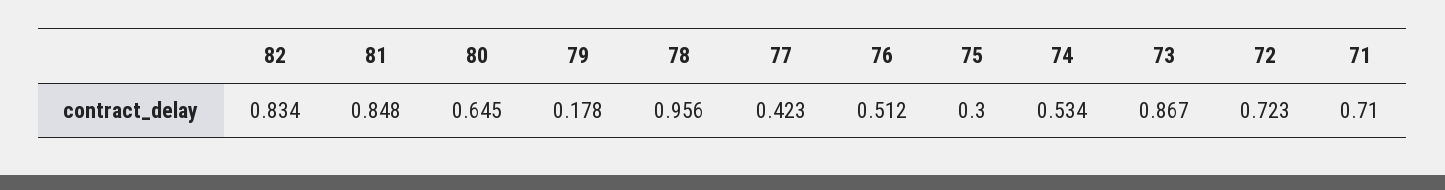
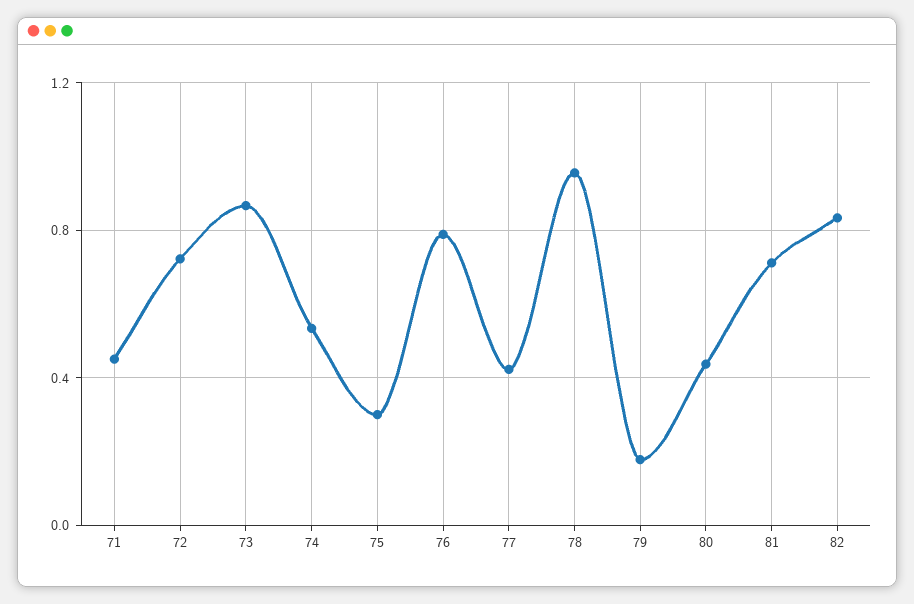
81: 0.848 -> 0.7
80: 0.645 -> 0.45
76: 0.512 -> 0.8
71: 0.71 -> 0.45

